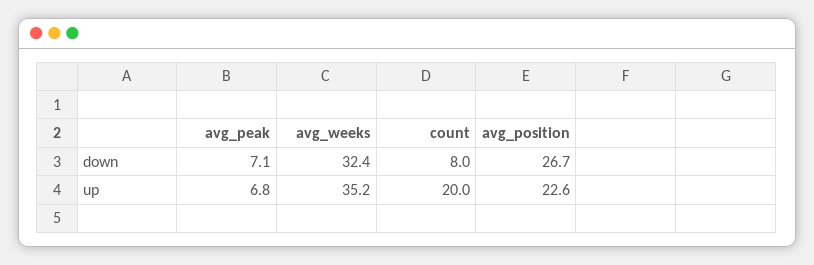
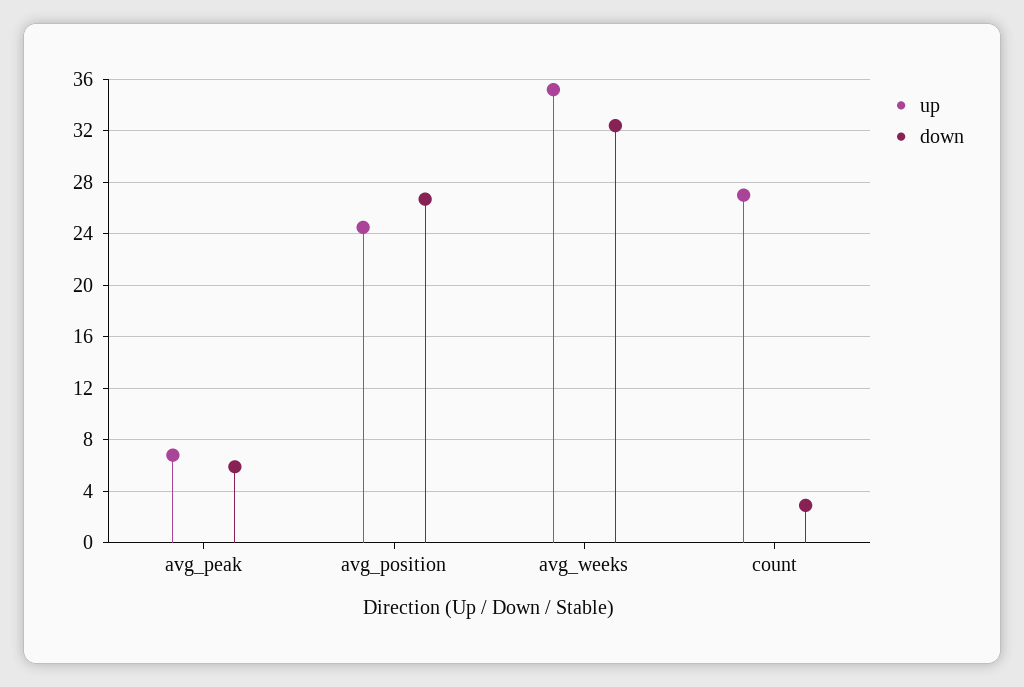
down, avg_peak: 7.1 -> 6
down, count: 8 -> 3
up, count: 20 -> 27
up, avg_position: 22.6 -> 24.5

